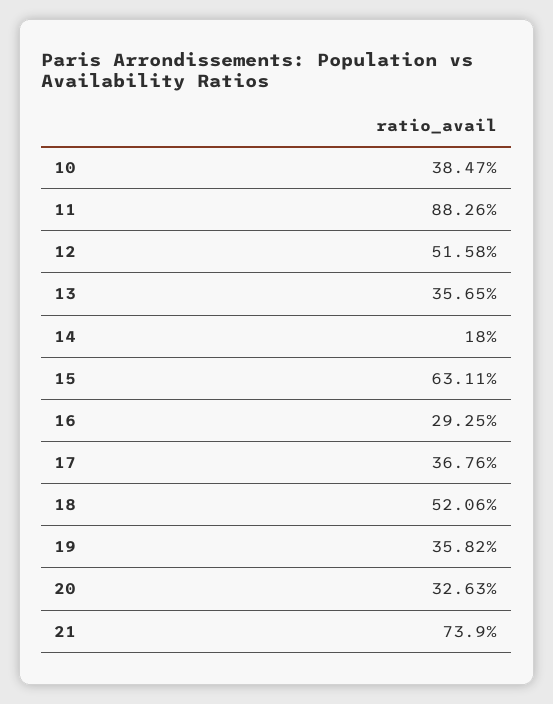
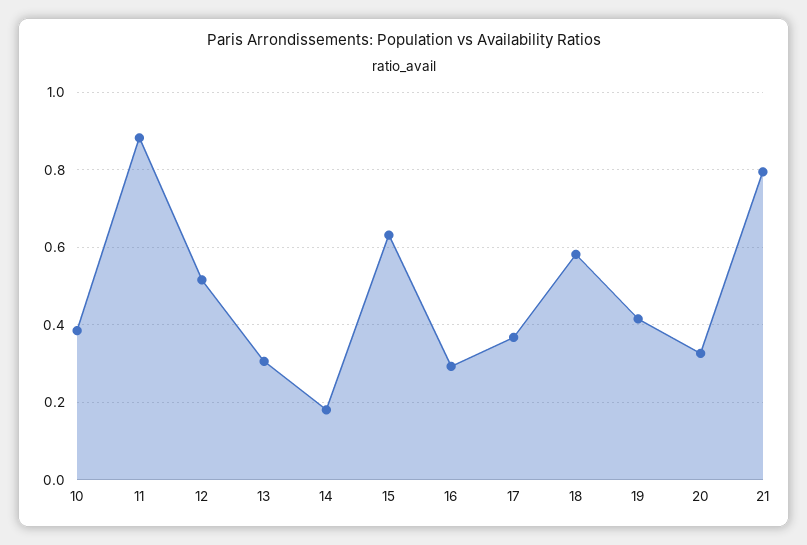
13: 0.3565 -> 0.3
18: 0.5206 -> 0.58
19: 0.3582 -> 0.42
21: 0.739 -> 0.8

